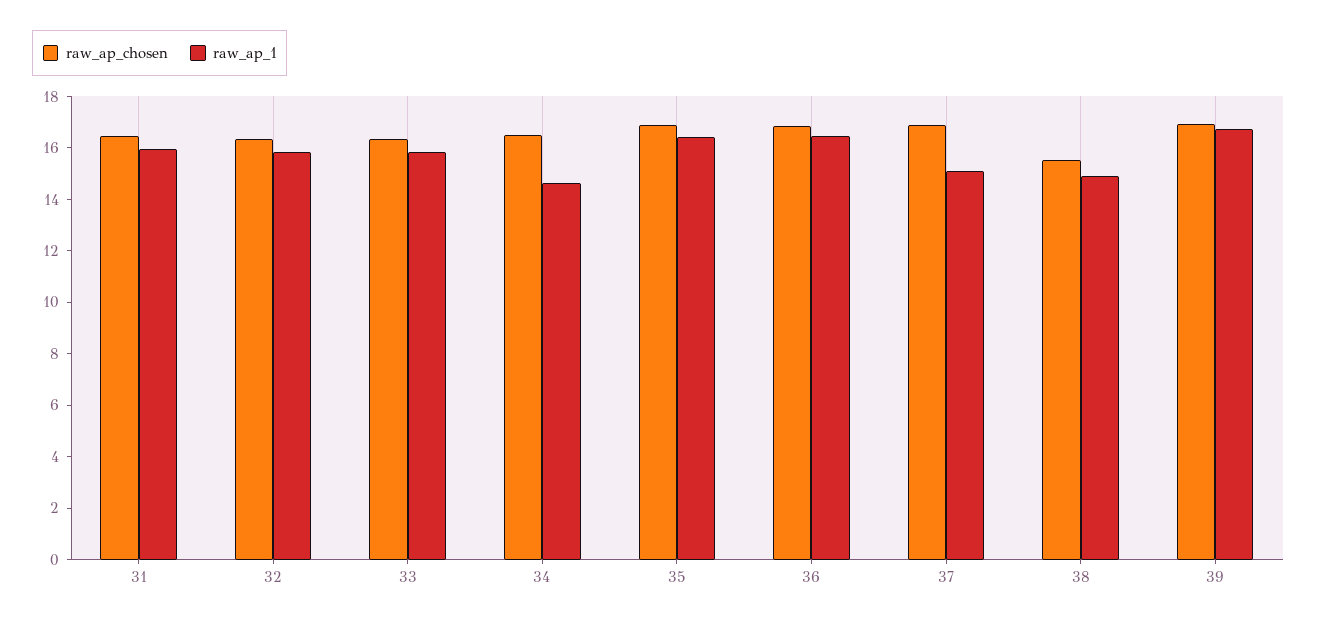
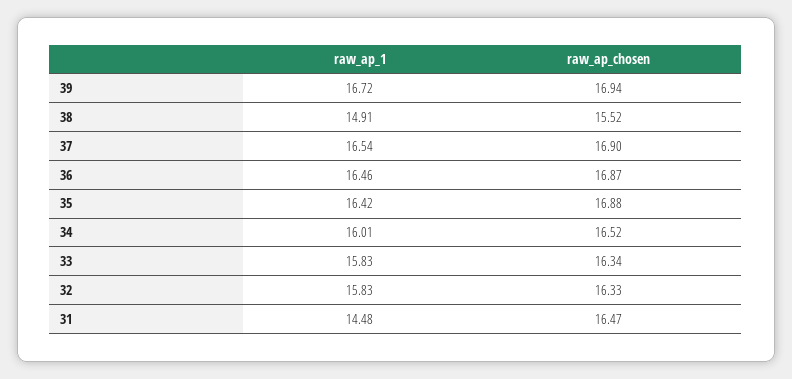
raw_ap_1, 31: 16 -> 14.48
raw_ap_1, 34: 14.5 -> 16.01
raw_ap_1, 37: 15 -> 16.54

